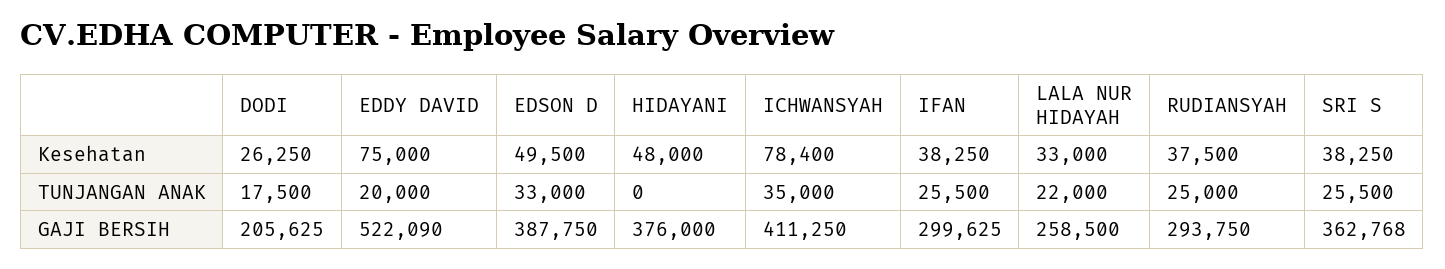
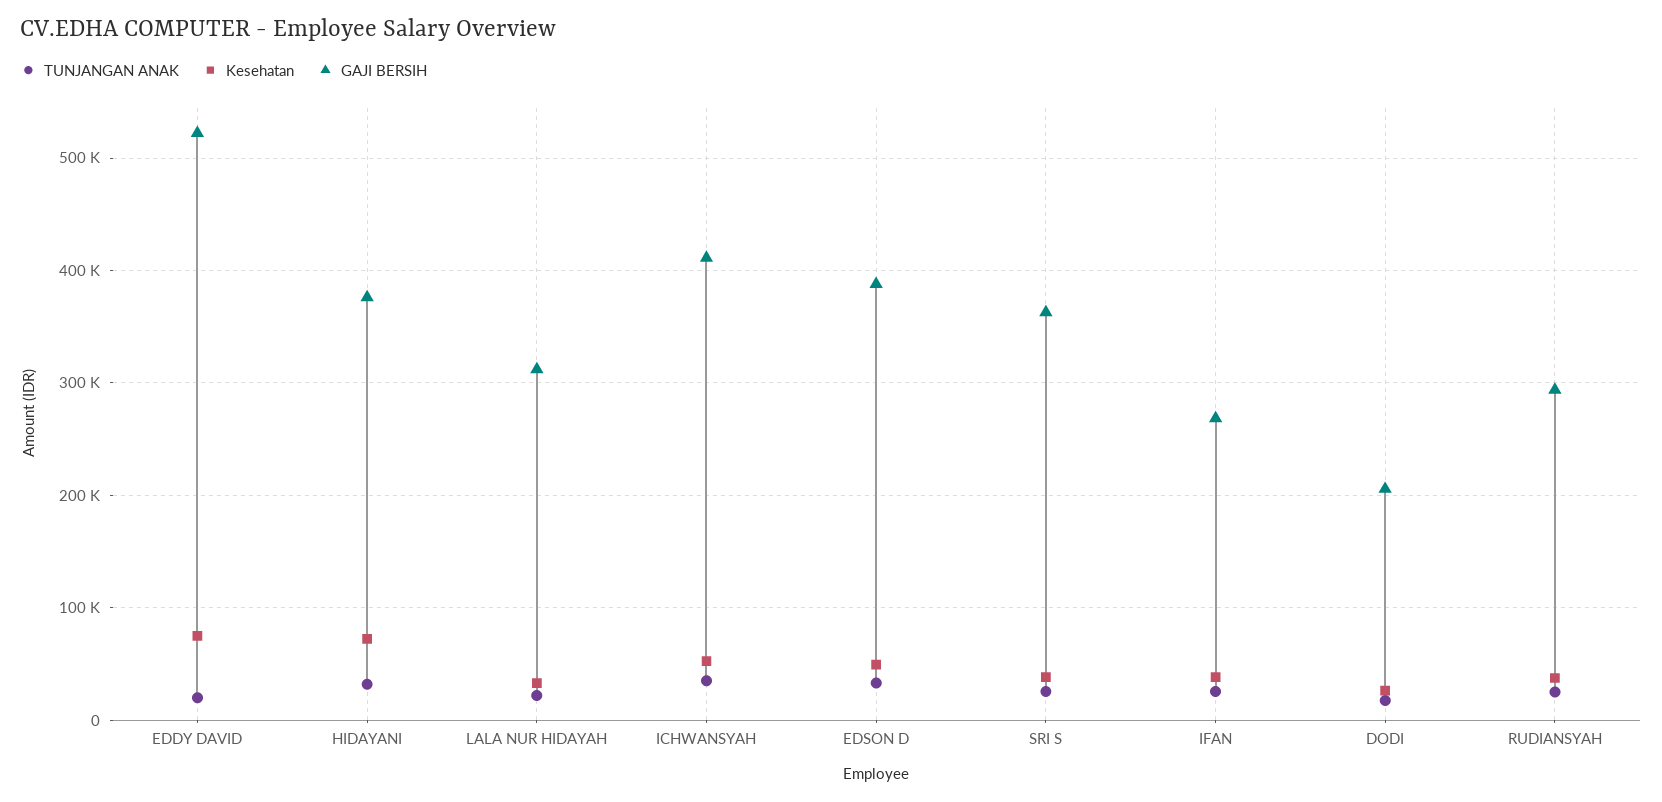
Kesehatan, HIDAYANI: 48000 -> 70000
Kesehatan, ICHWANSYAH: 78400 -> 50000
TUNJANGAN ANAK, HIDAYANI: 0 -> 30000
GAJI BERSIH, IFAN: 299625 -> 270000
GAJI BERSIH, LALA NUR HIDAYAH: 258500 -> 310000

